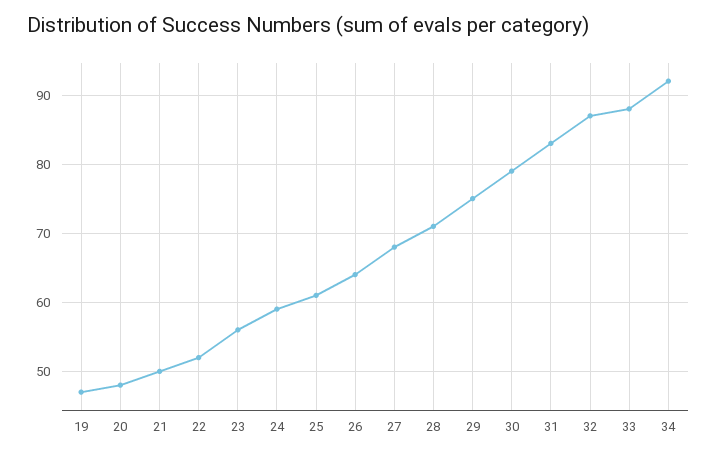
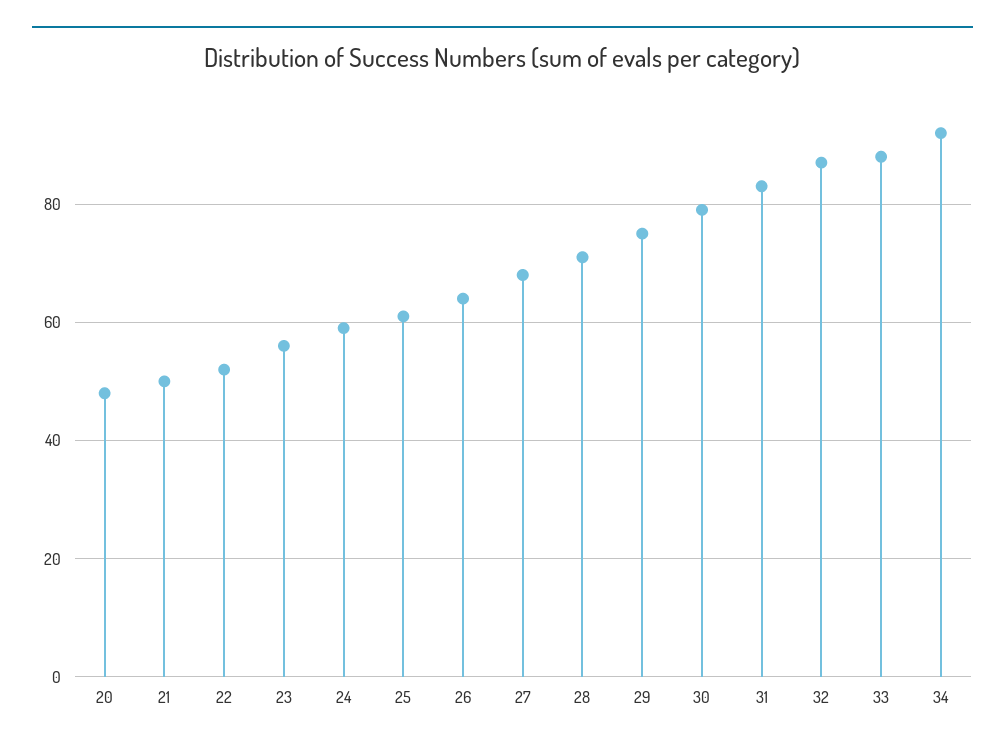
19: 47 -> none

